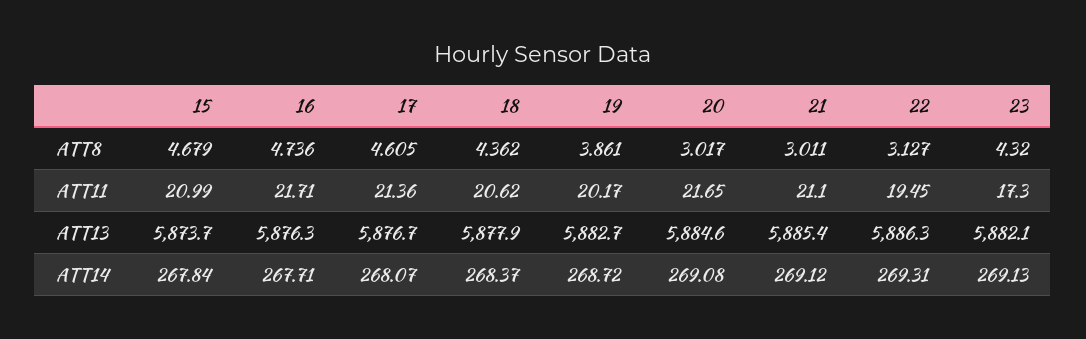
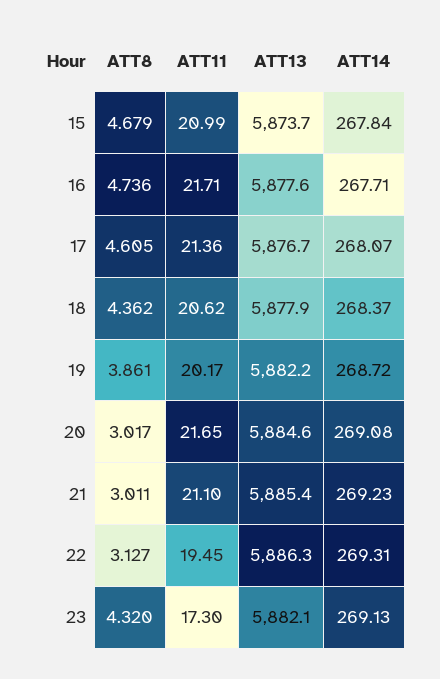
16, ATT13: 5876.3 -> 5877.6
19, ATT13: 5882.7 -> 5882.2
21, ATT14: 269.12 -> 269.23

